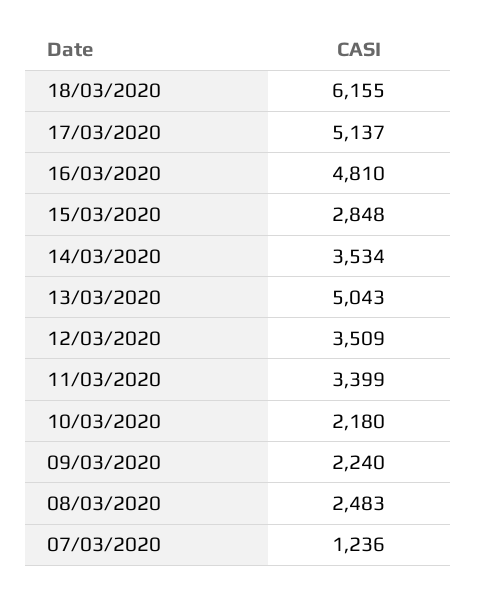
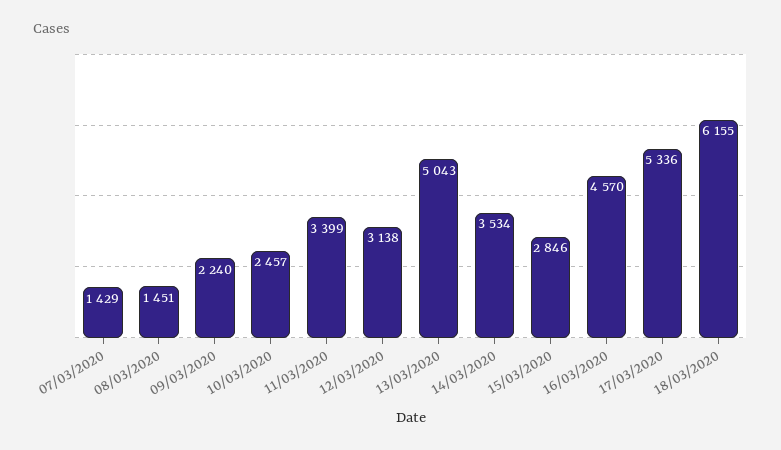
17/03/2020: 5137 -> 5336
16/03/2020: 4810 -> 4570
15/03/2020: 2848 -> 2846
12/03/2020: 3509 -> 3138
10/03/2020: 2180 -> 2457
08/03/2020: 2483 -> 1451
07/03/2020: 1236 -> 1429

